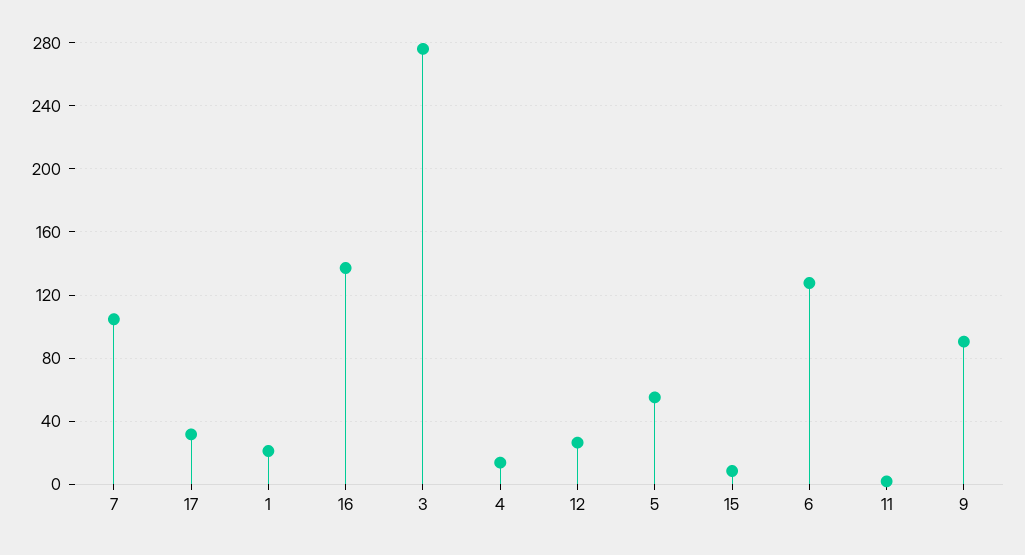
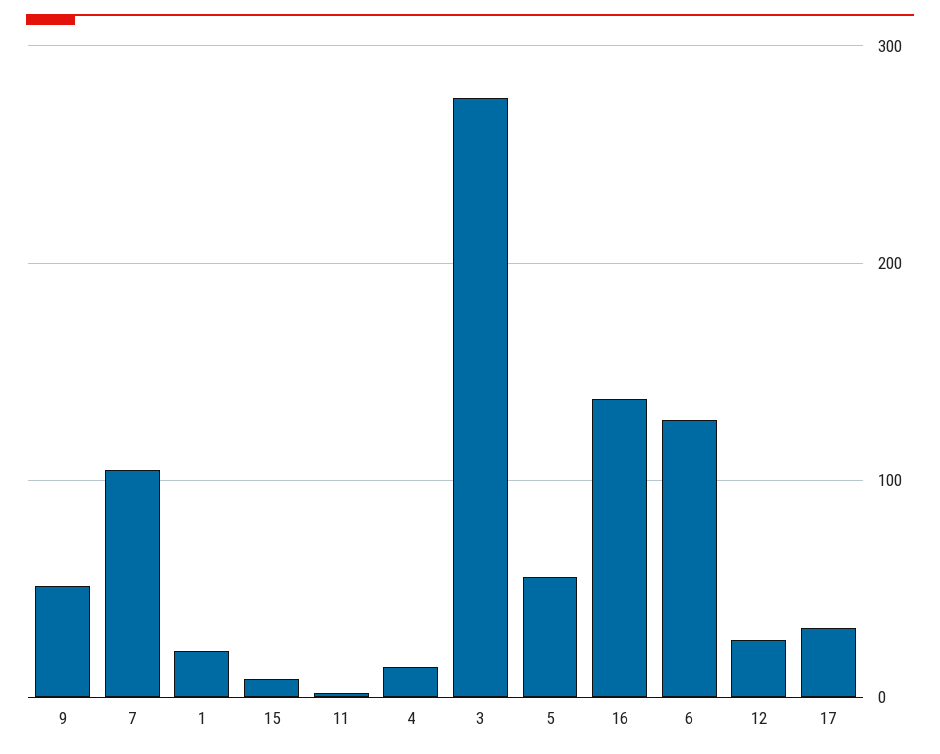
9: 90 -> 50

